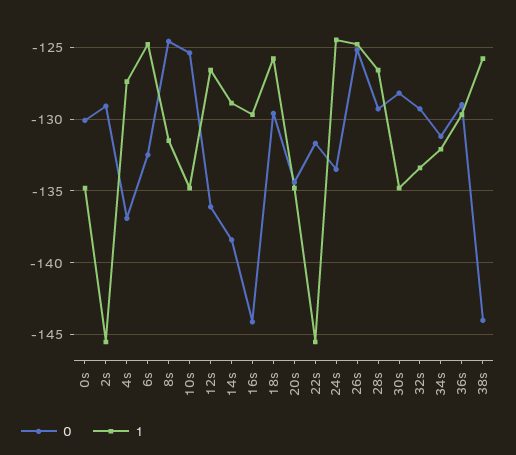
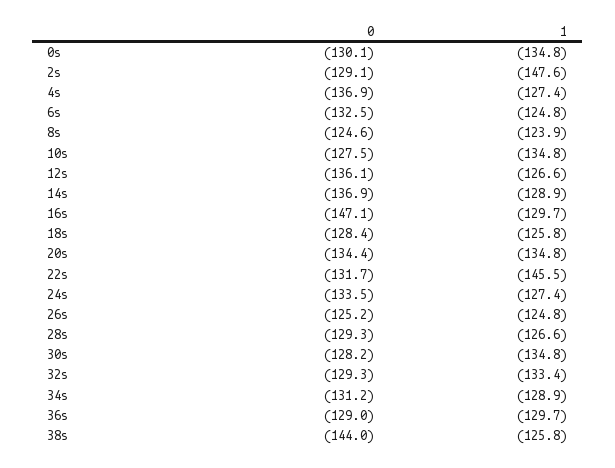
1, 2s: -145.5 -> -147.6
1, 8s: -131.5 -> -123.9
0, 10s: -125.5 -> -127.5
0, 14s: -138.5 -> -136.9
0, 16s: -144 -> -147.1
0, 18s: -129.5 -> -128.4
1, 24s: -124.5 -> -127.4
1, 34s: -132 -> -128.9

